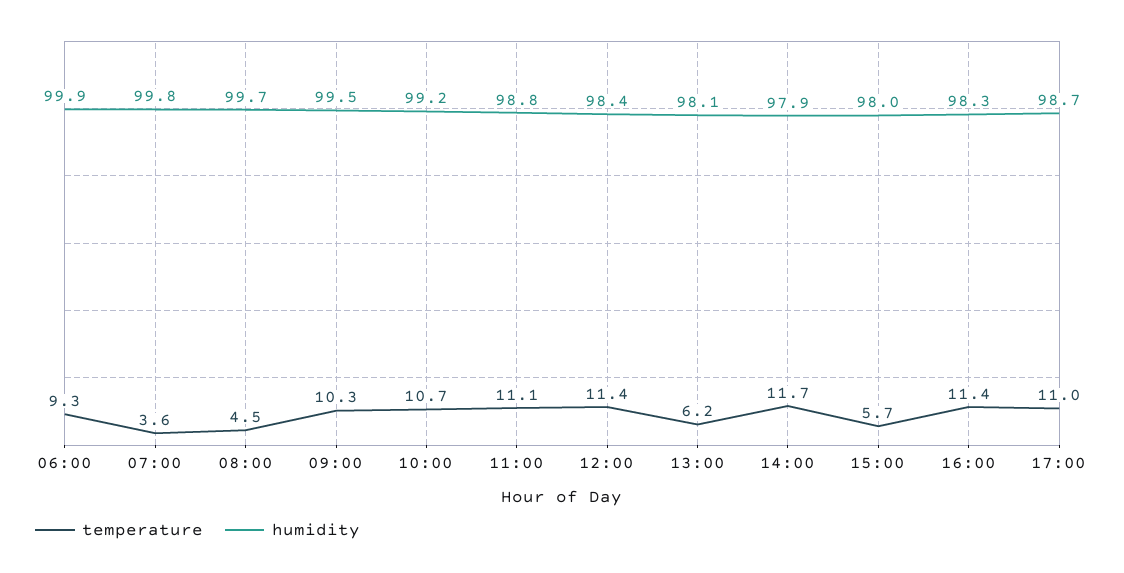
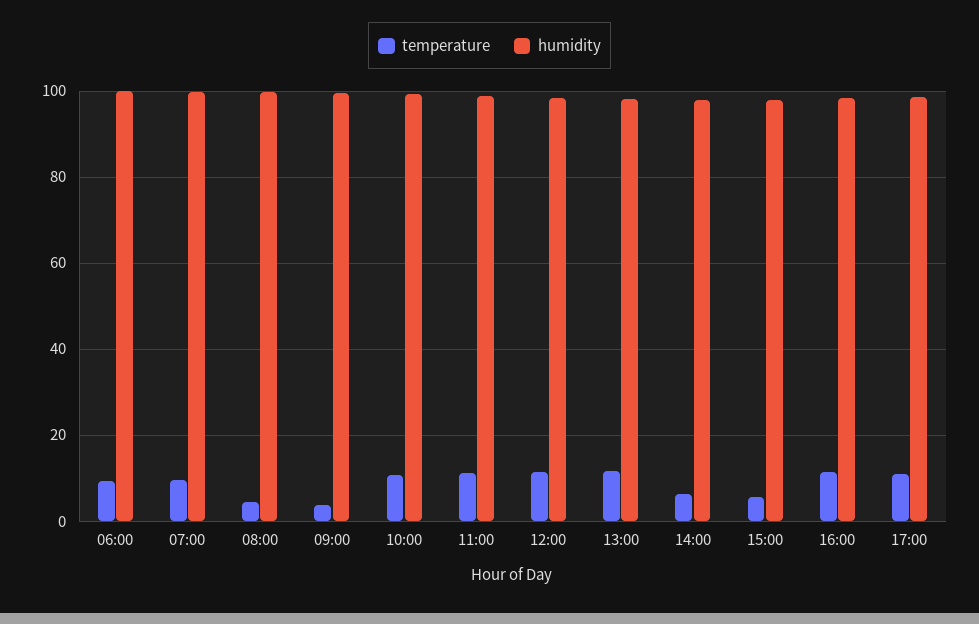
temperature, 07:00: 3.6 -> 10
temperature, 09:00: 10.3 -> 4
temperature, 13:00: 6.2 -> 12
temperature, 14:00: 11.7 -> 6

